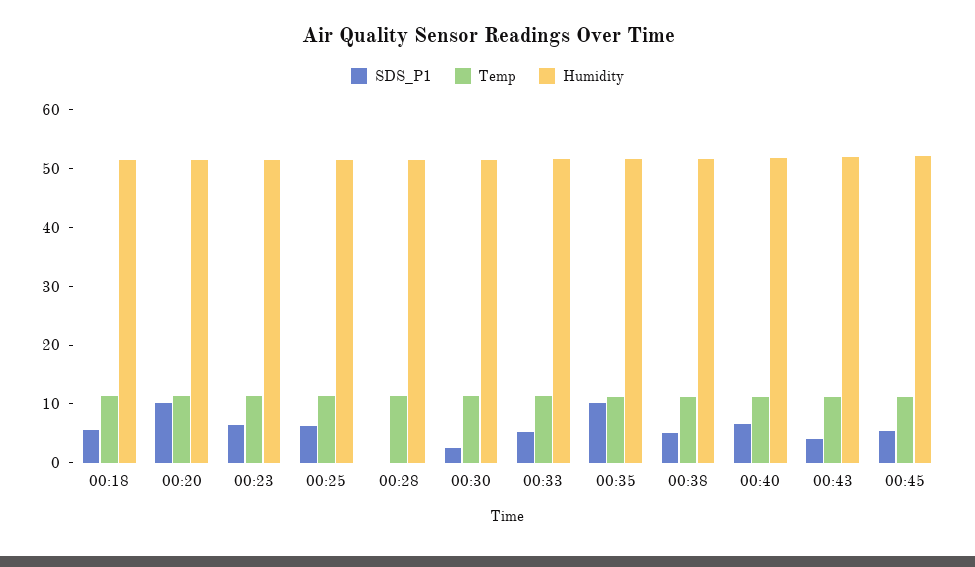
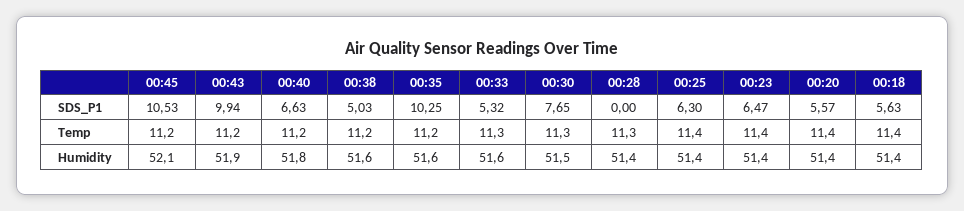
SDS_P1, 00:20: 10 -> 5.57
SDS_P1, 00:30: 2 -> 7.65
SDS_P1, 00:43: 4 -> 9.94
SDS_P1, 00:45: 6 -> 10.53

